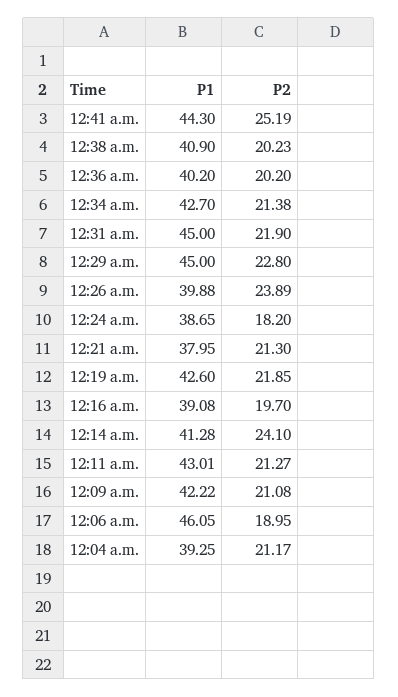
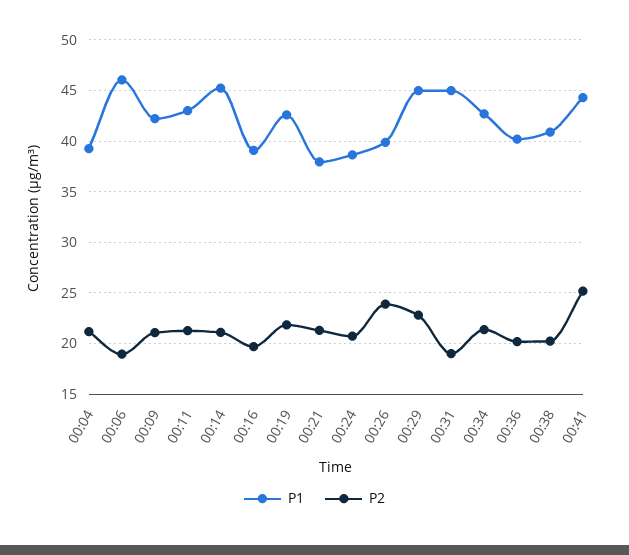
P2, 12:31 a.m.: 21.9 -> 19
P2, 12:24 a.m.: 18.2 -> 21
P1, 12:14 a.m.: 41.28 -> 45
P2, 12:14 a.m.: 24.1 -> 21

